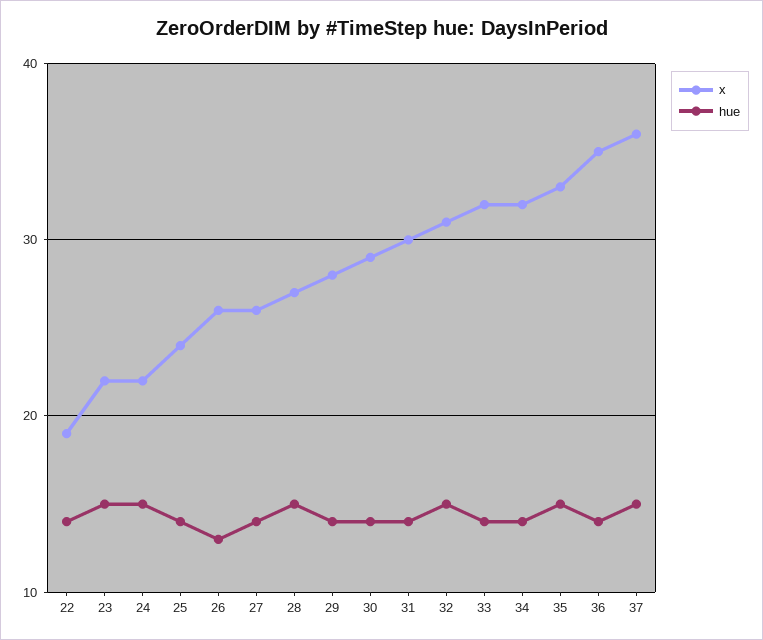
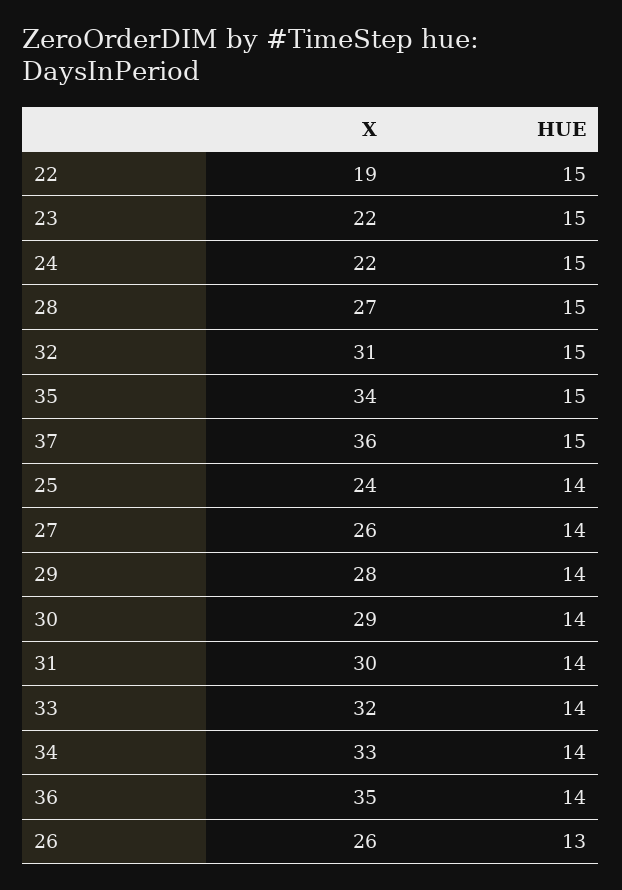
hue, 22: 14 -> 15
x, 34: 32 -> 33
x, 35: 33 -> 34

